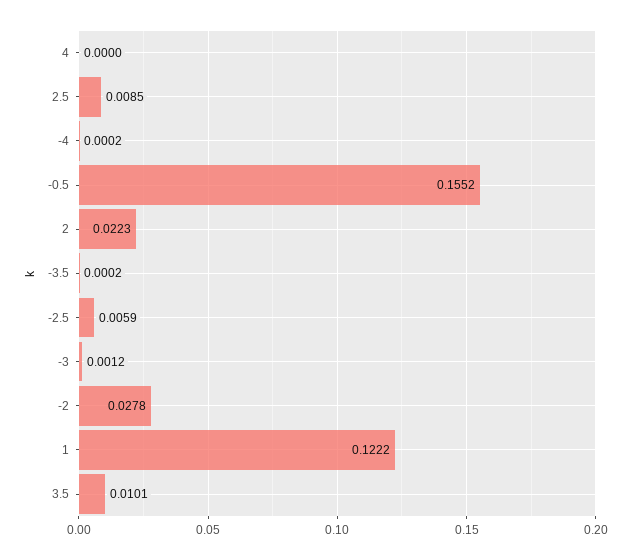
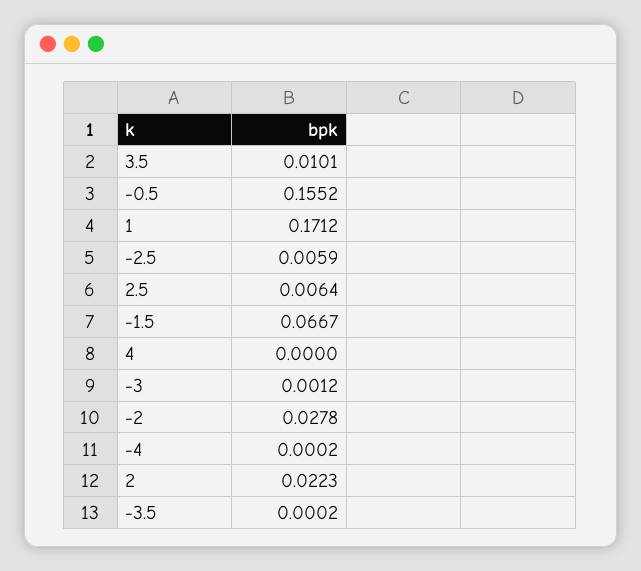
2.5: 0.0085 -> 0.0064
1: 0.1222 -> 0.1712
-1.5: none -> 0.0667

